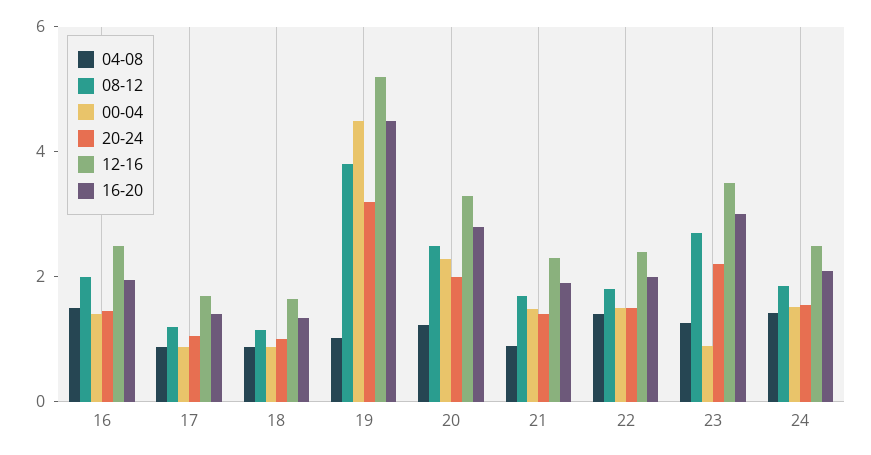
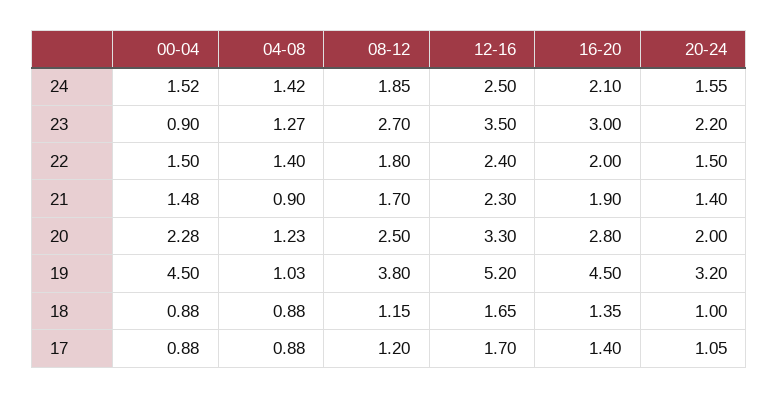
04-08, 16: 1.5 -> none
08-12, 16: 2 -> none
00-04, 16: 1.5 -> none
20-24, 16: 1.5 -> none
12-16, 16: 2.5 -> none
16-20, 16: 2 -> none

